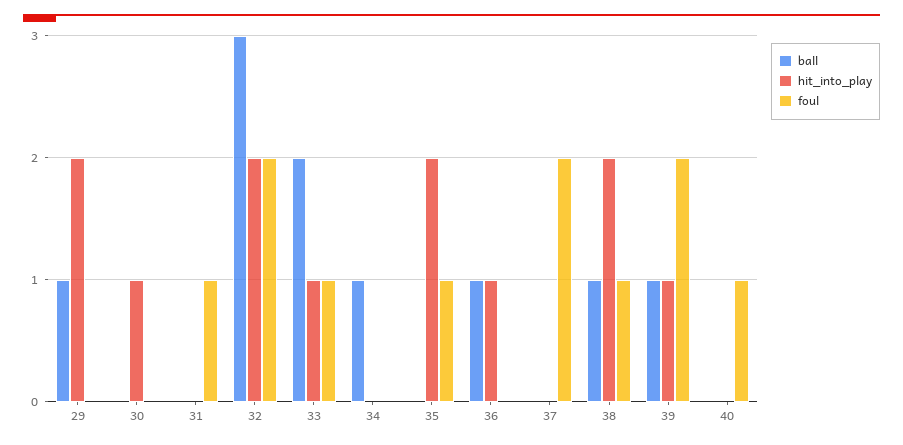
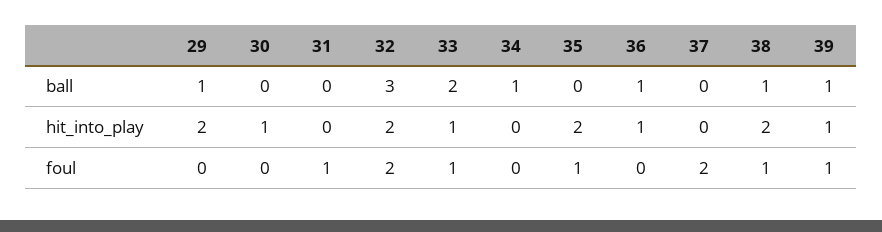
foul, 39: 2 -> 1
ball, 40: 0 -> none
hit_into_play, 40: 0 -> none
foul, 40: 1 -> none

